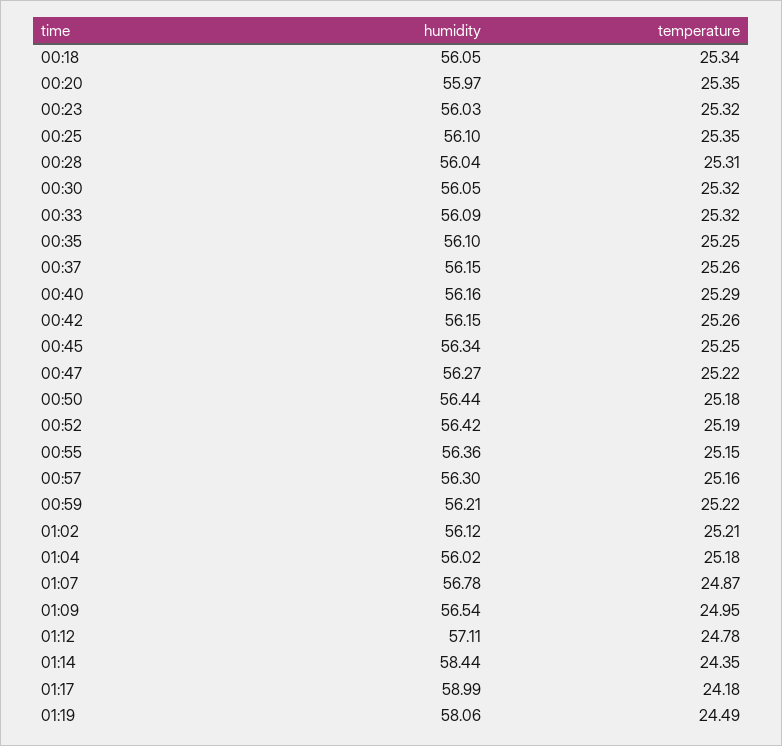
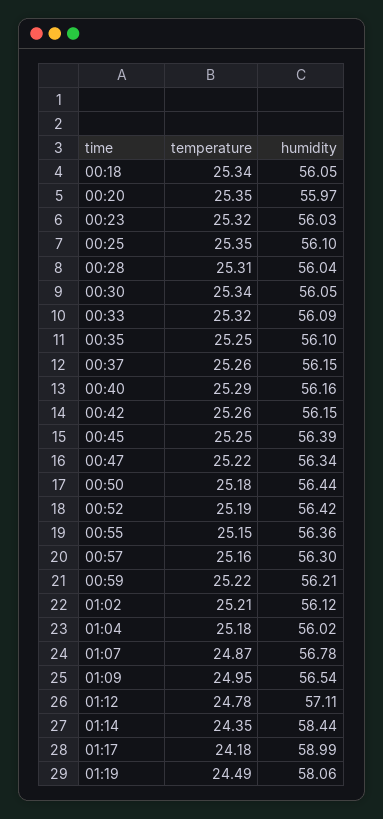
temperature, 00:30: 25.32 -> 25.34
humidity, 00:45: 56.34 -> 56.39
humidity, 00:47: 56.27 -> 56.34

